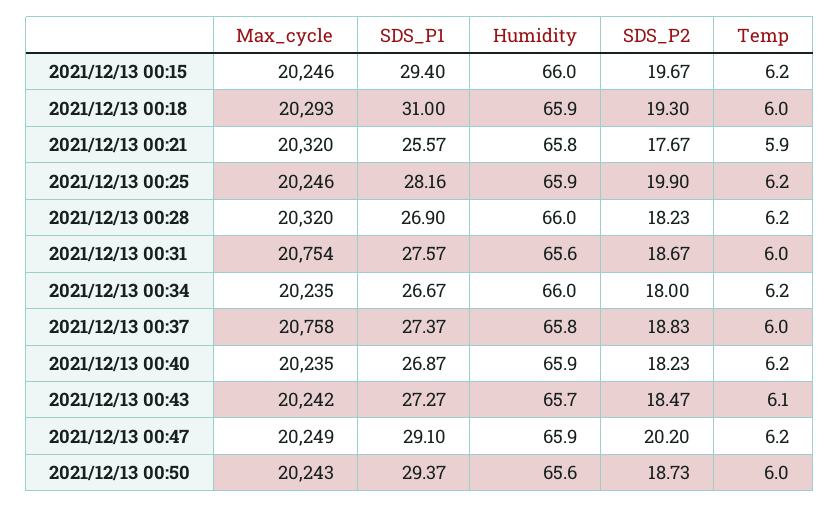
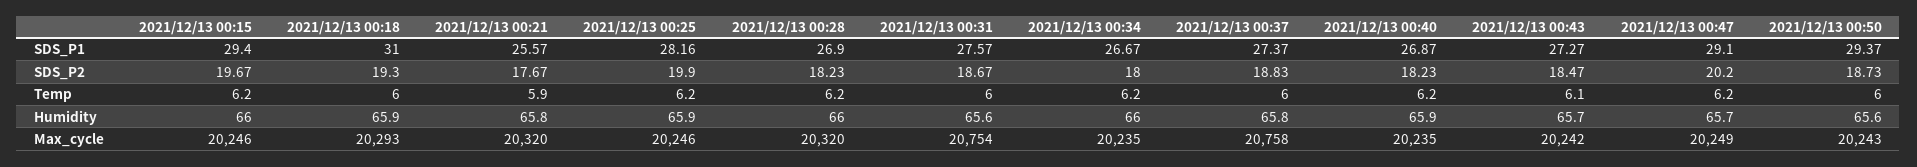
Humidity, 2021/12/13 00:47: 65.9 -> 65.7

